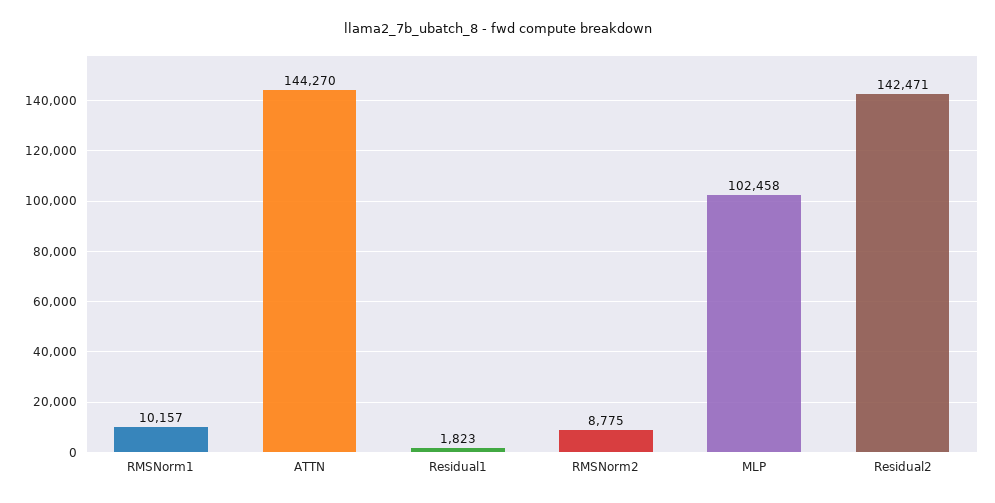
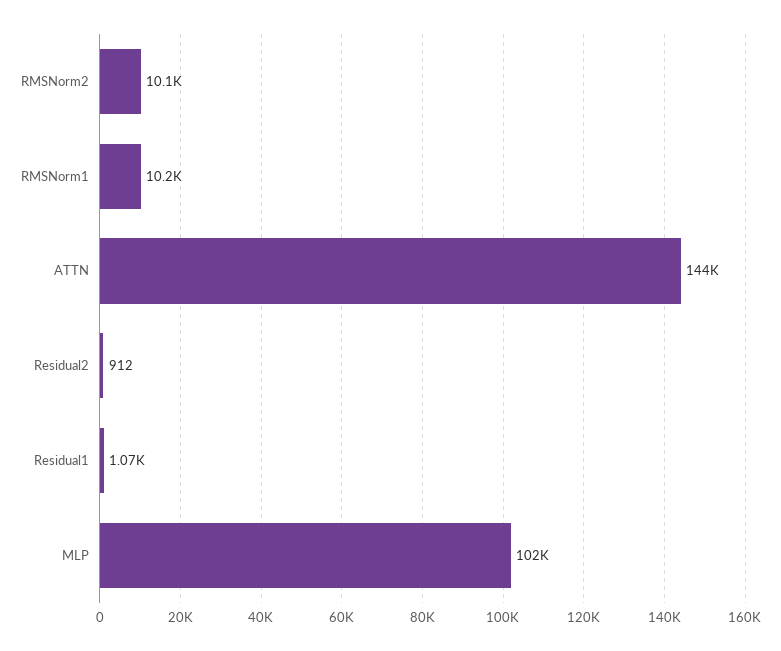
Residual1: 1823 -> 1070
RMSNorm2: 8775 -> 10100
Residual2: 142471 -> 912

